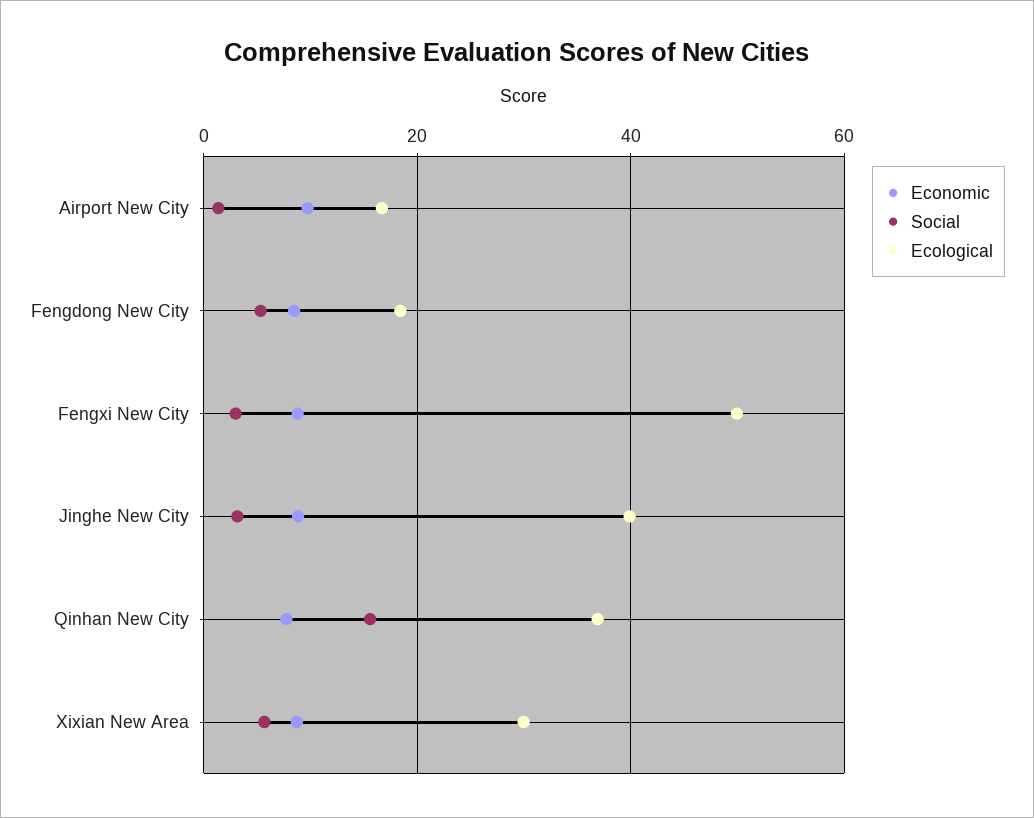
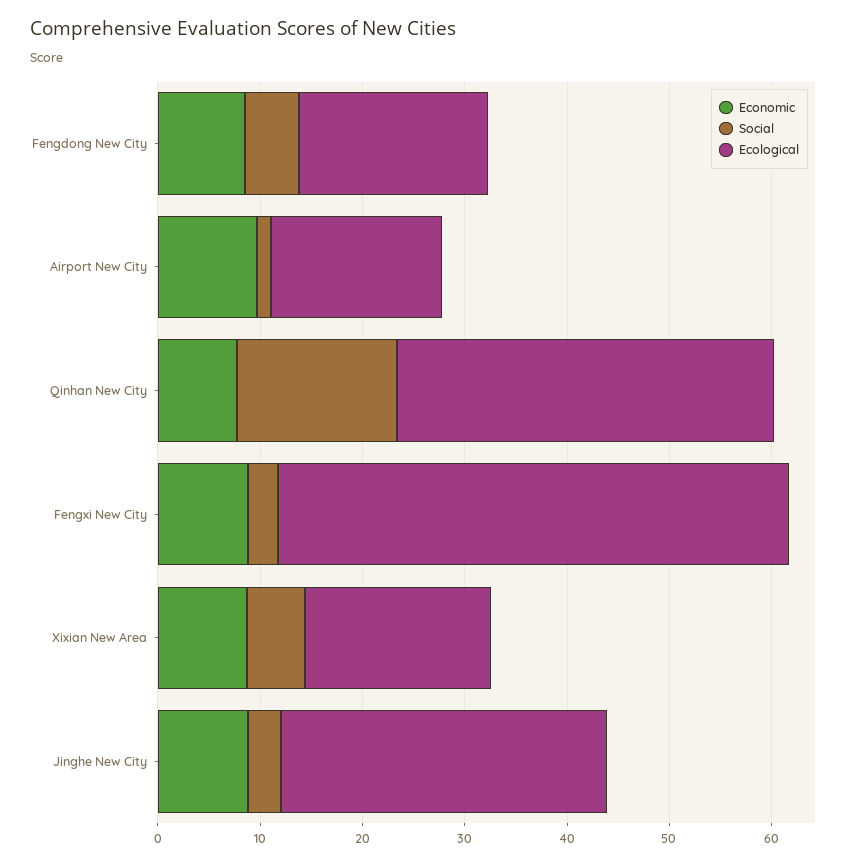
Ecological, Jinghe New City: 40 -> 32
Ecological, Xixian New Area: 30 -> 18

